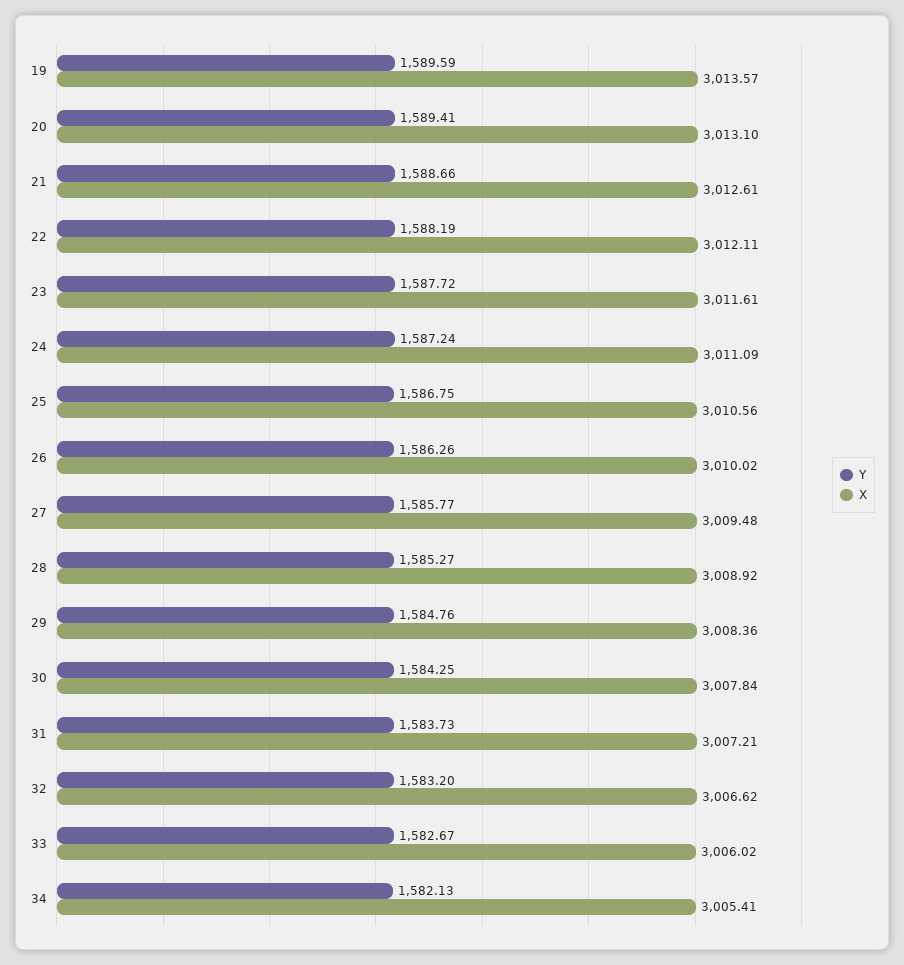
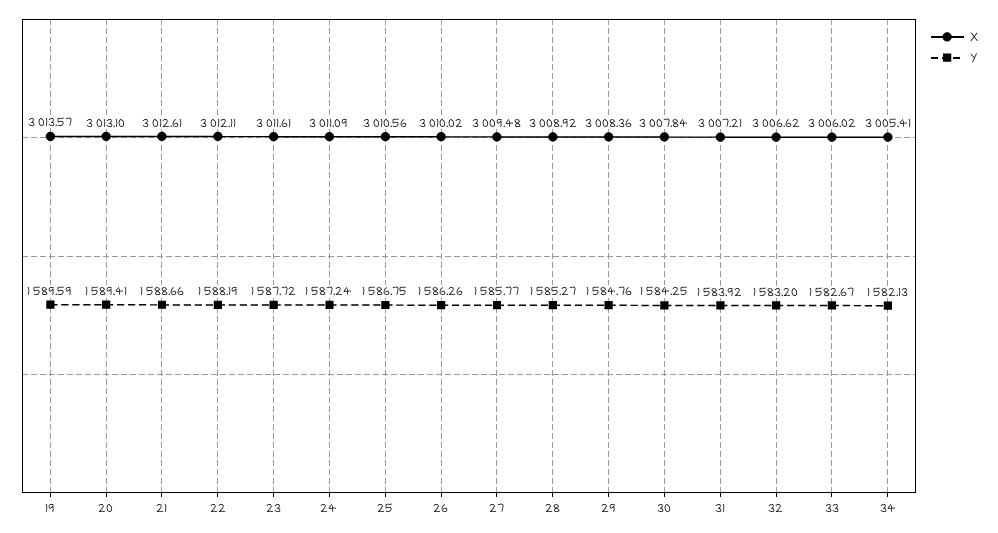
Y, 31: 1583.73 -> 1583.92

